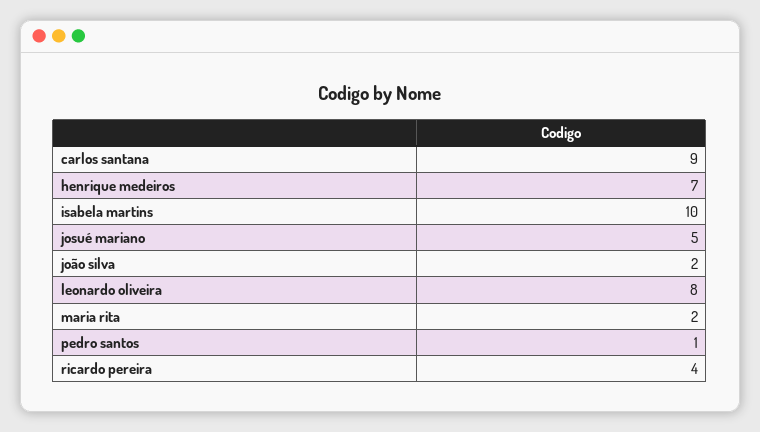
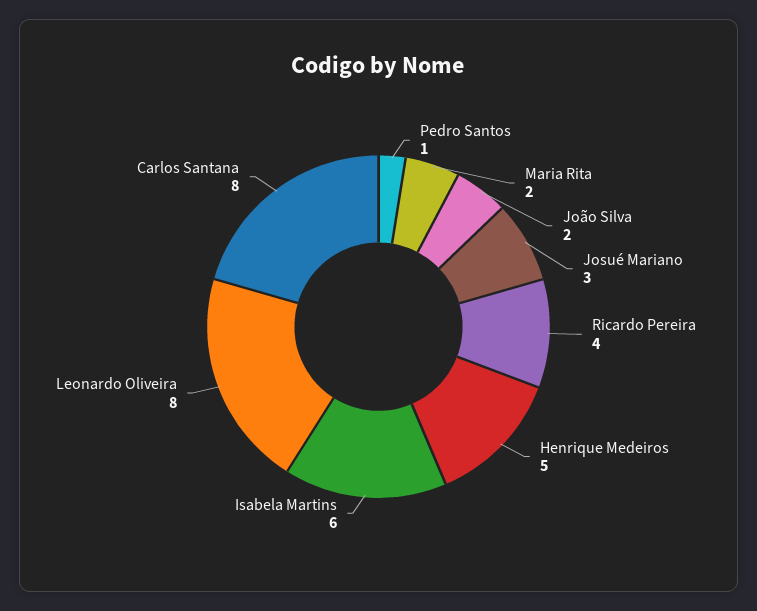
carlos santana: 9 -> 8
henrique medeiros: 7 -> 5
isabela martins: 10 -> 6
josué mariano: 5 -> 3

